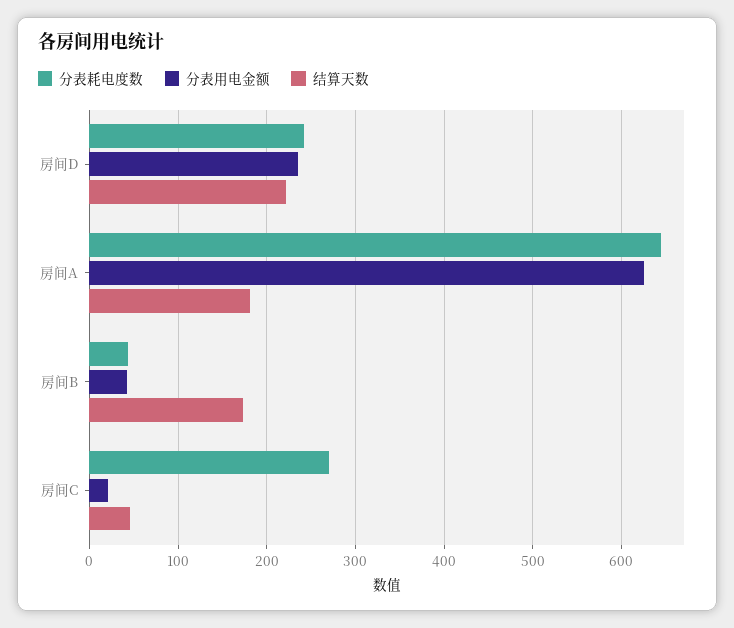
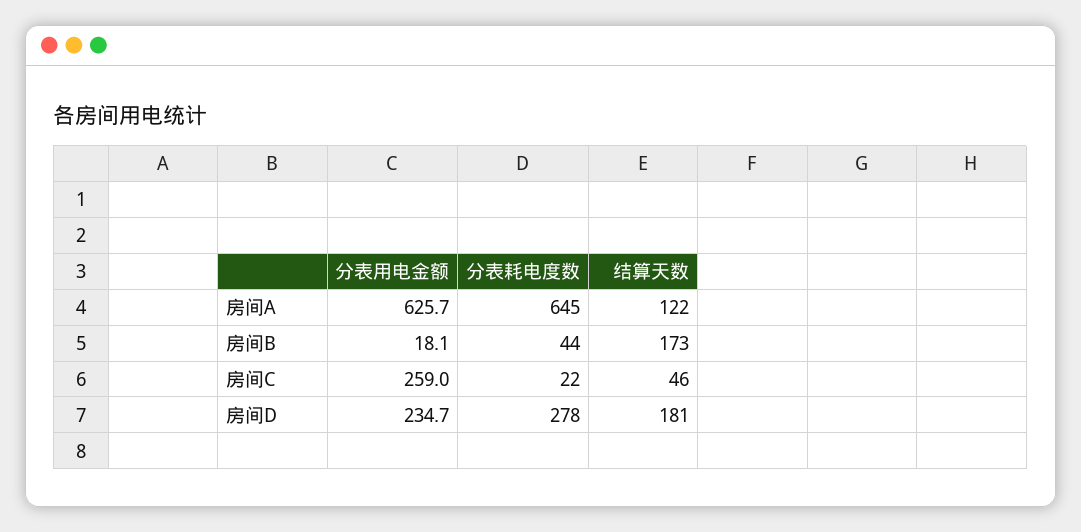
分表耗电度数, 房间D: 240 -> 278
结算天数, 房间D: 220 -> 181
结算天数, 房间A: 180 -> 122
分表用电金额, 房间B: 40 -> 18.1
分表耗电度数, 房间C: 270 -> 22
分表用电金额, 房间C: 20 -> 259

